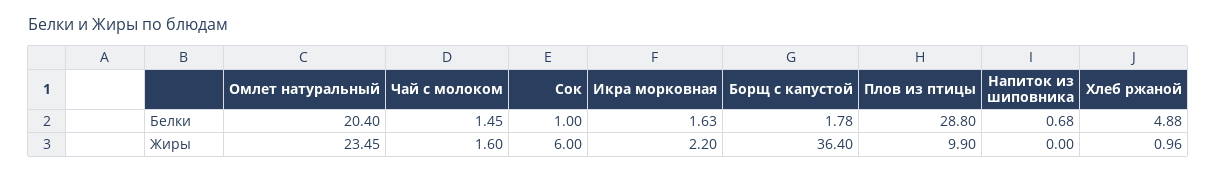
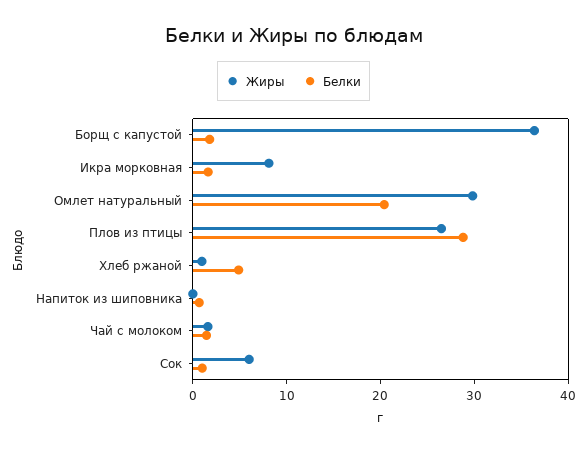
Жиры, Омлет натуральный: 23.45 -> 30
Жиры, Икра морковная: 2.2 -> 8
Жиры, Плов из птицы: 9.9 -> 26

